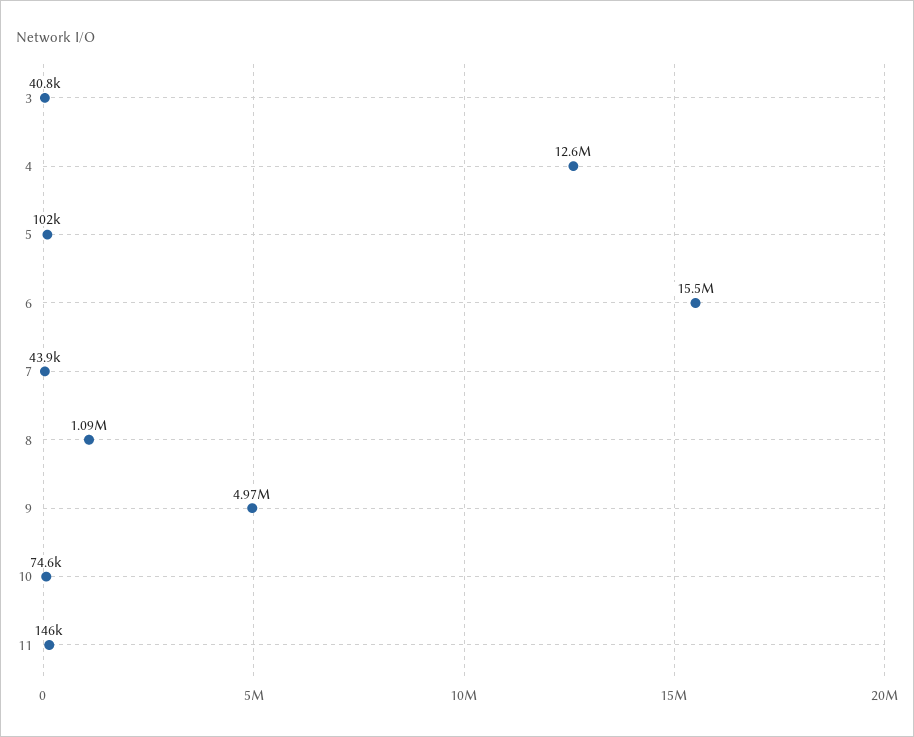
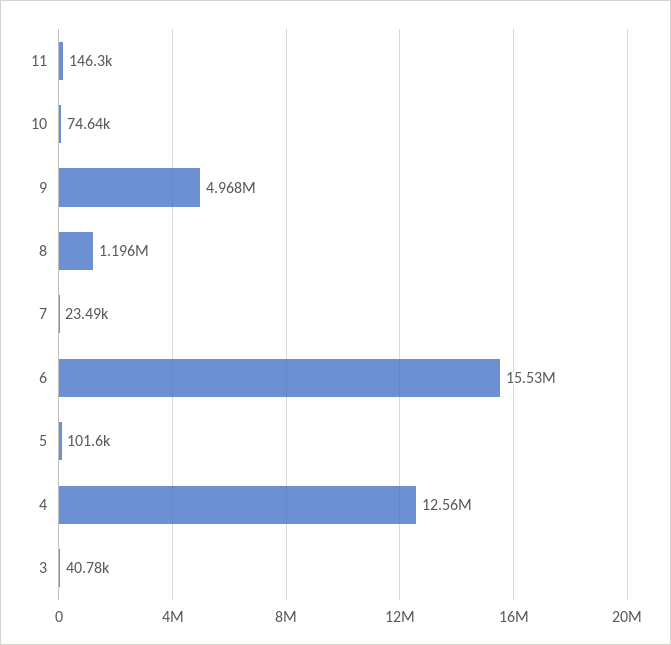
7: 43900 -> 23490
8: 1090000 -> 1196000

